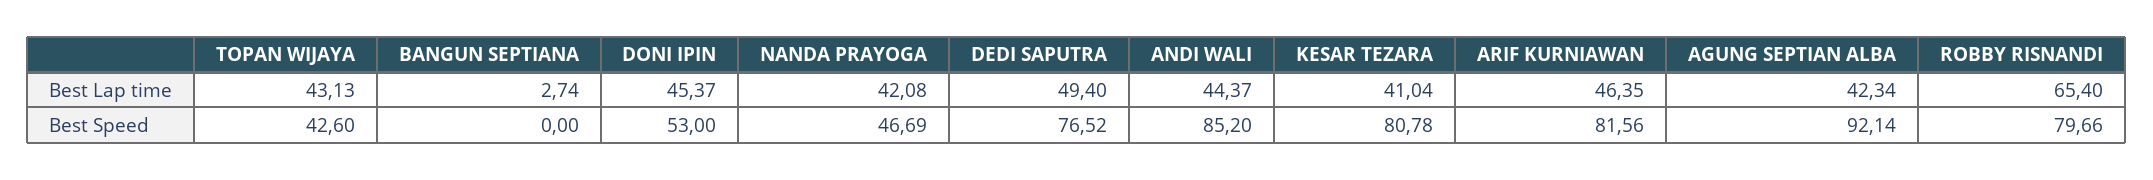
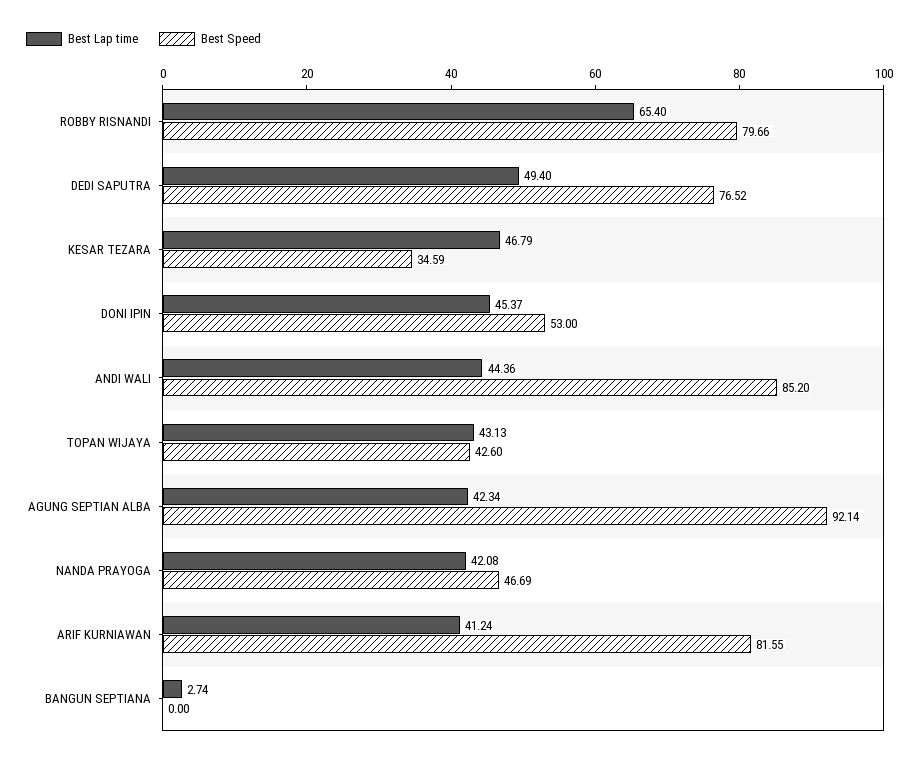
Best Lap time, ANDI WALI: 44.37 -> 44.36
Best Lap time, KESAR TEZARA: 41.04 -> 46.79
Best Lap time, ARIF KURNIAWAN: 46.35 -> 41.24
Best Speed, KESAR TEZARA: 80.78 -> 34.59
Best Speed, ARIF KURNIAWAN: 81.56 -> 81.55

